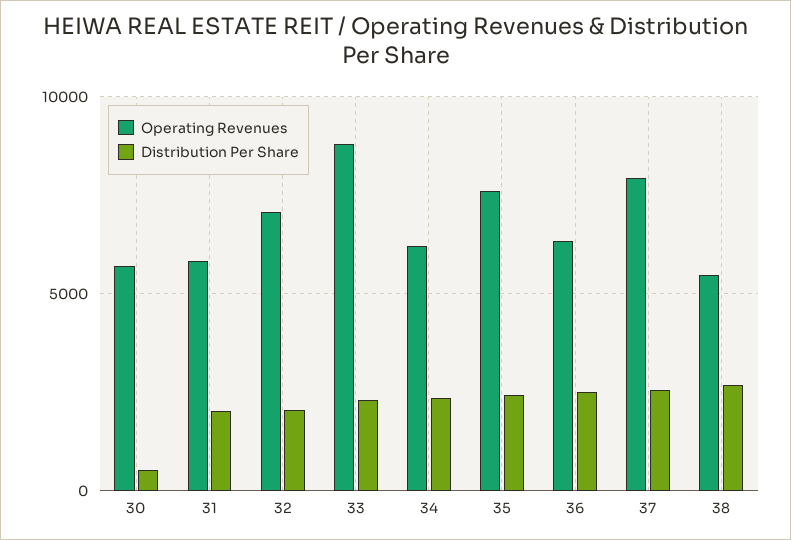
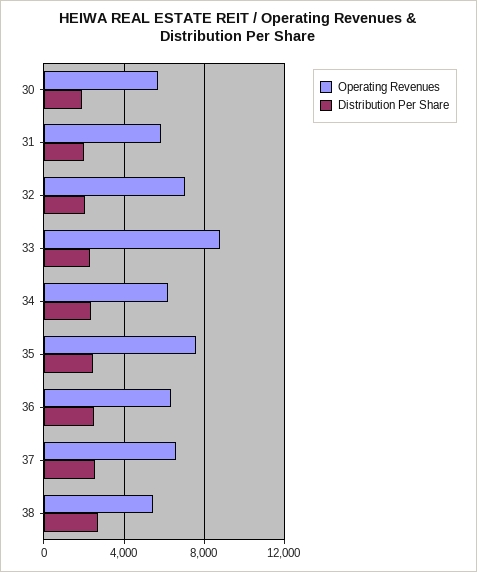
Distribution Per Share, 30: 500 -> 2000
Operating Revenues, 37: 8000 -> 6500

